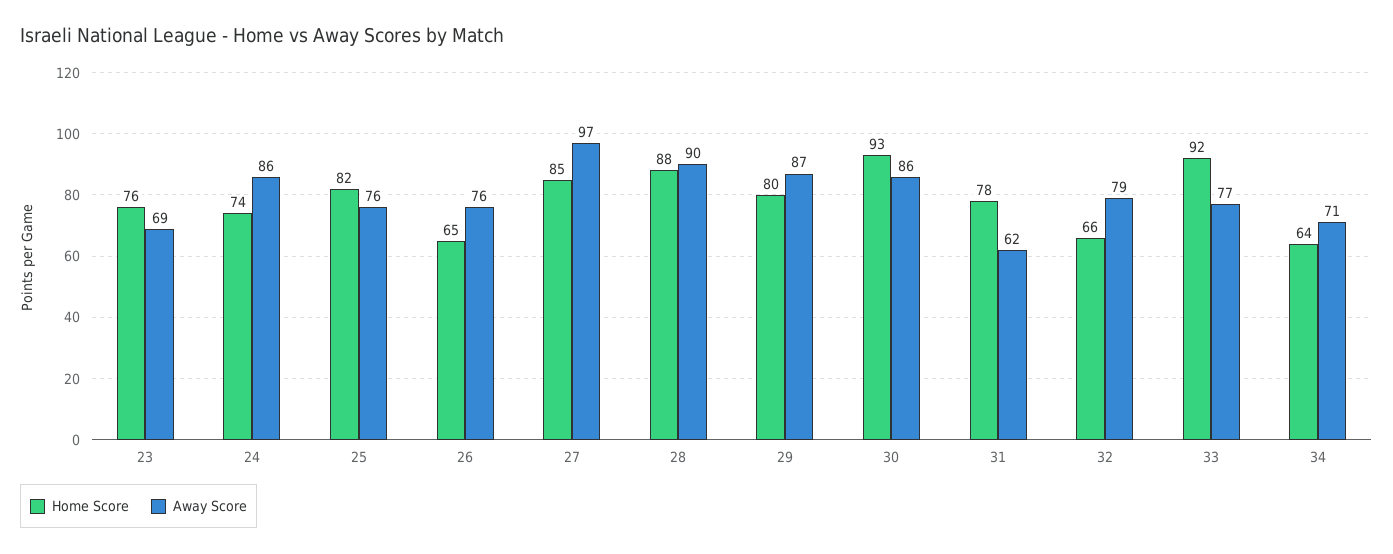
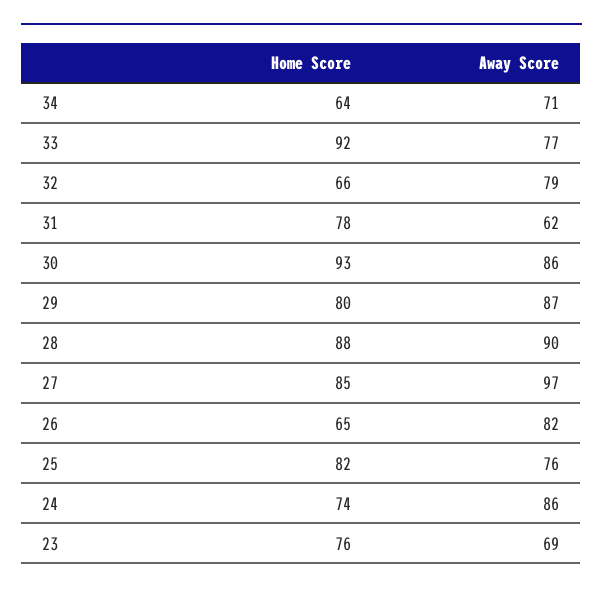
Away Score, 26: 76 -> 82

